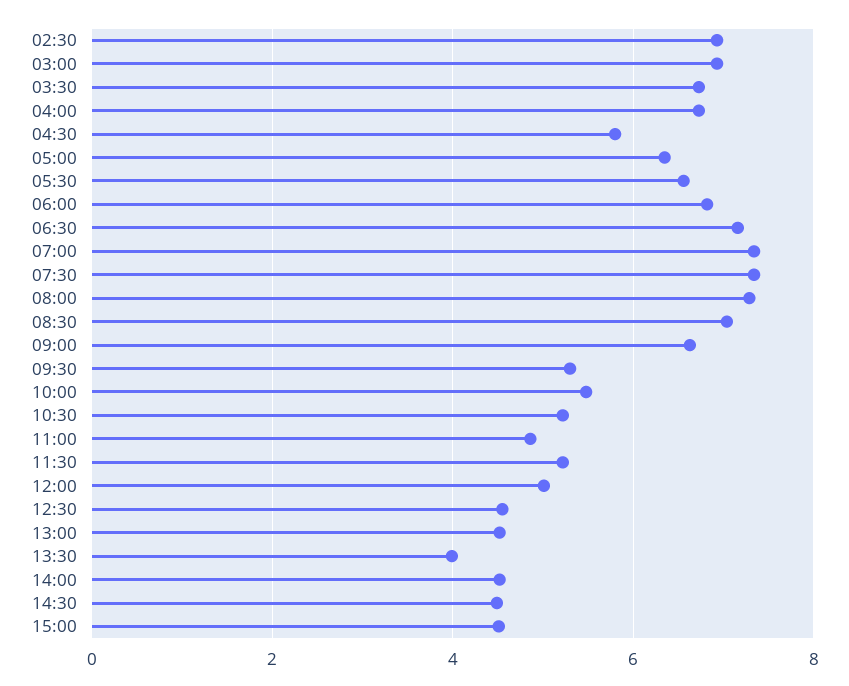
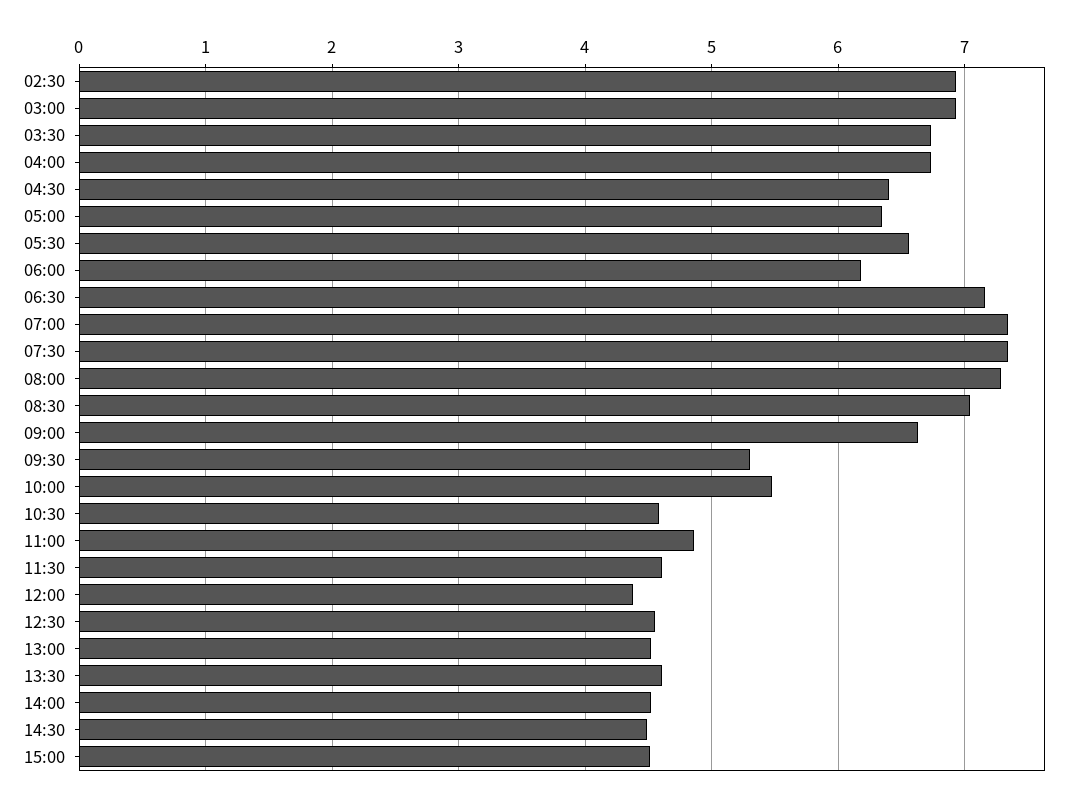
04:30: 5.8 -> 6.4
06:00: 6.8 -> 6.2
10:30: 5.2 -> 4.6
11:30: 5.2 -> 4.6
12:00: 5 -> 4.4
13:30: 4 -> 4.6

